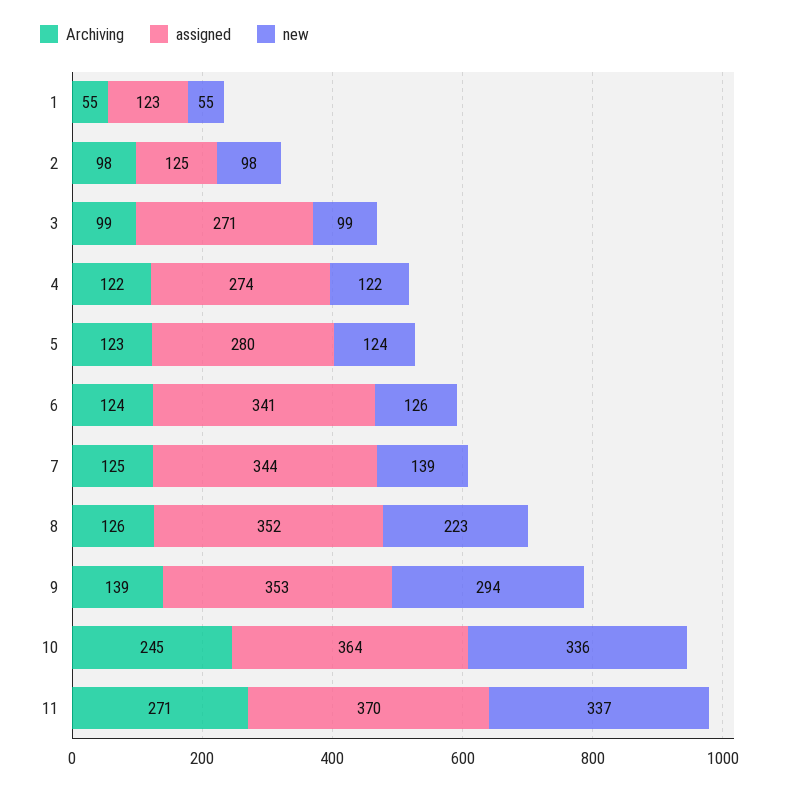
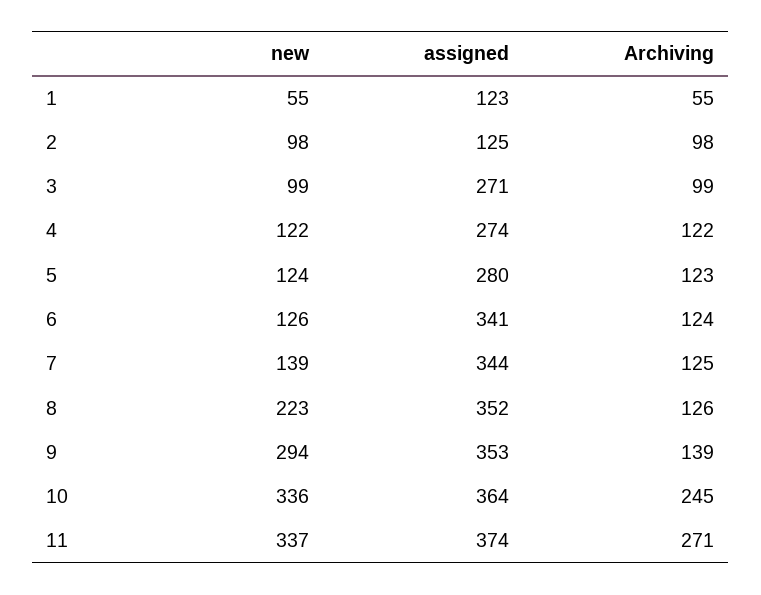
assigned, 11: 370 -> 374

